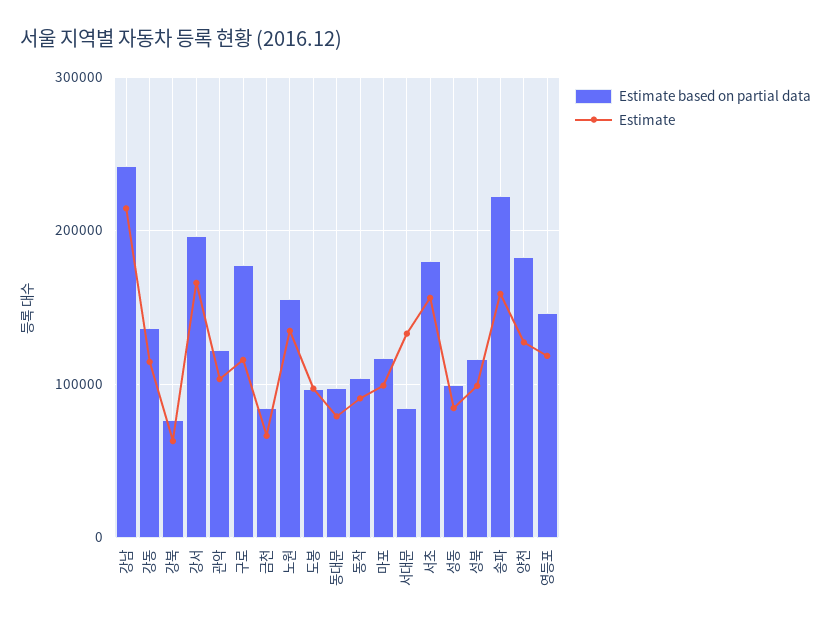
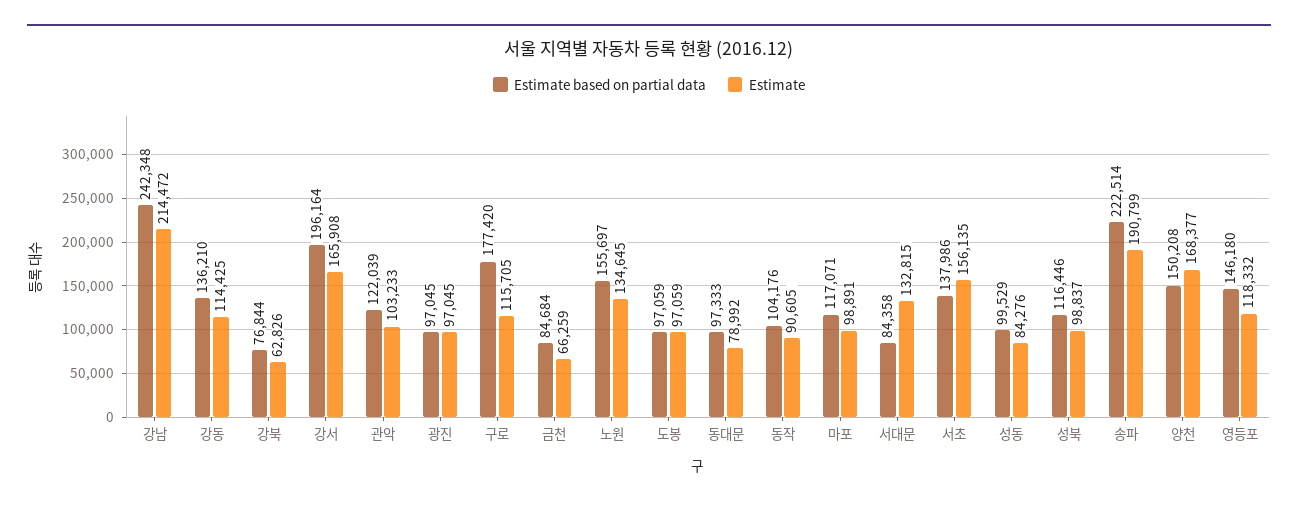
Estimate based on partial data, 서초: 180000 -> 137986
Estimate, 송파: 160000 -> 190799
Estimate based on partial data, 양천: 180000 -> 150208
Estimate, 양천: 130000 -> 168377
Estimate based on partial data, 광진: none -> 97045
Estimate, 광진: none -> 97045

